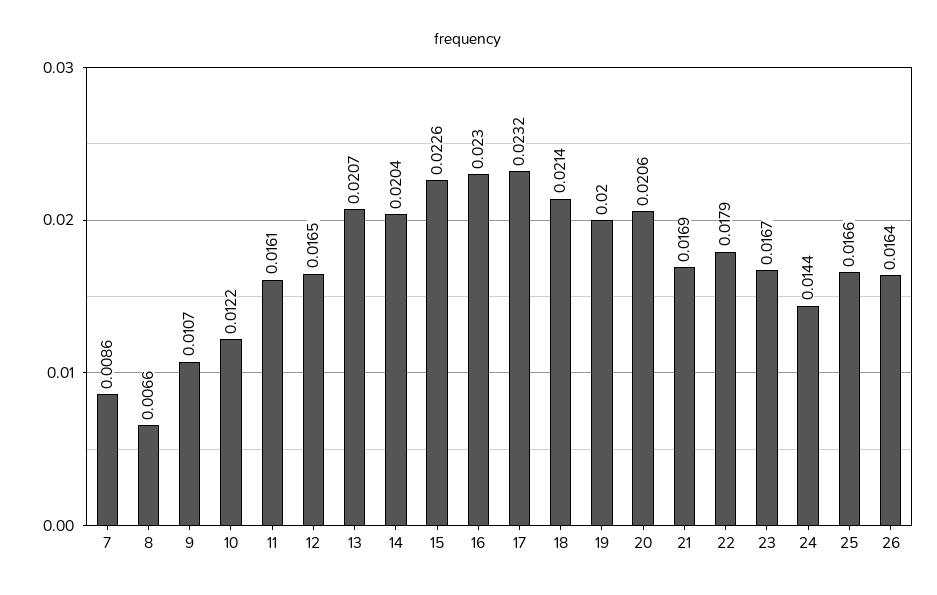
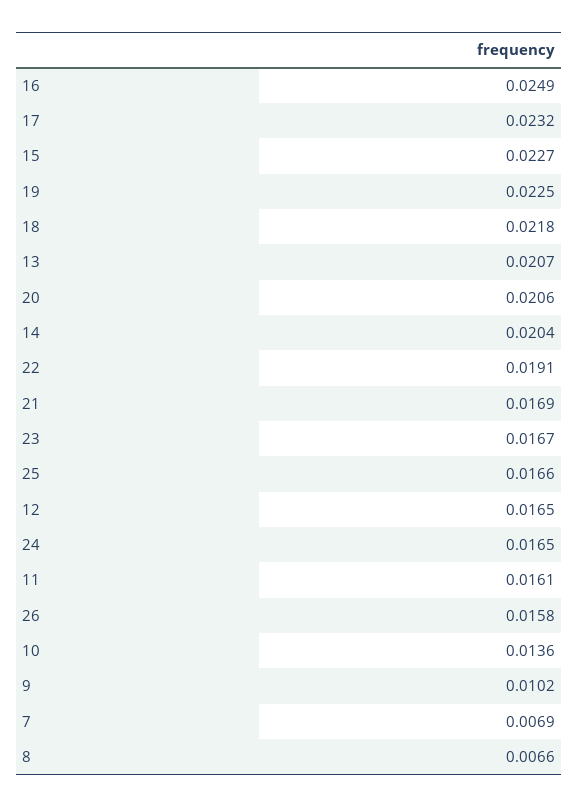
7: 0.0086 -> 0.0069
9: 0.0107 -> 0.0102
10: 0.0122 -> 0.0136
15: 0.0226 -> 0.0227
16: 0.023 -> 0.0249
18: 0.0214 -> 0.0218
19: 0.02 -> 0.0225
22: 0.0179 -> 0.0191
24: 0.0144 -> 0.0165
26: 0.0164 -> 0.0158

